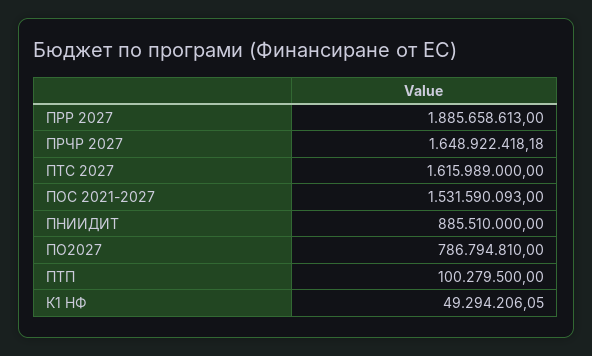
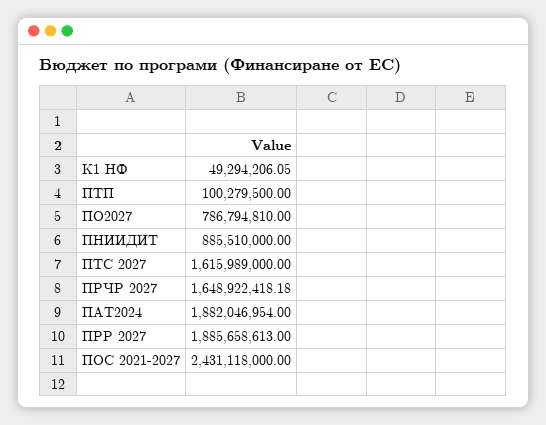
ПОС 2021-2027: 1531590093 -> 2431118000
ПАТ2024: none -> 1882046954

